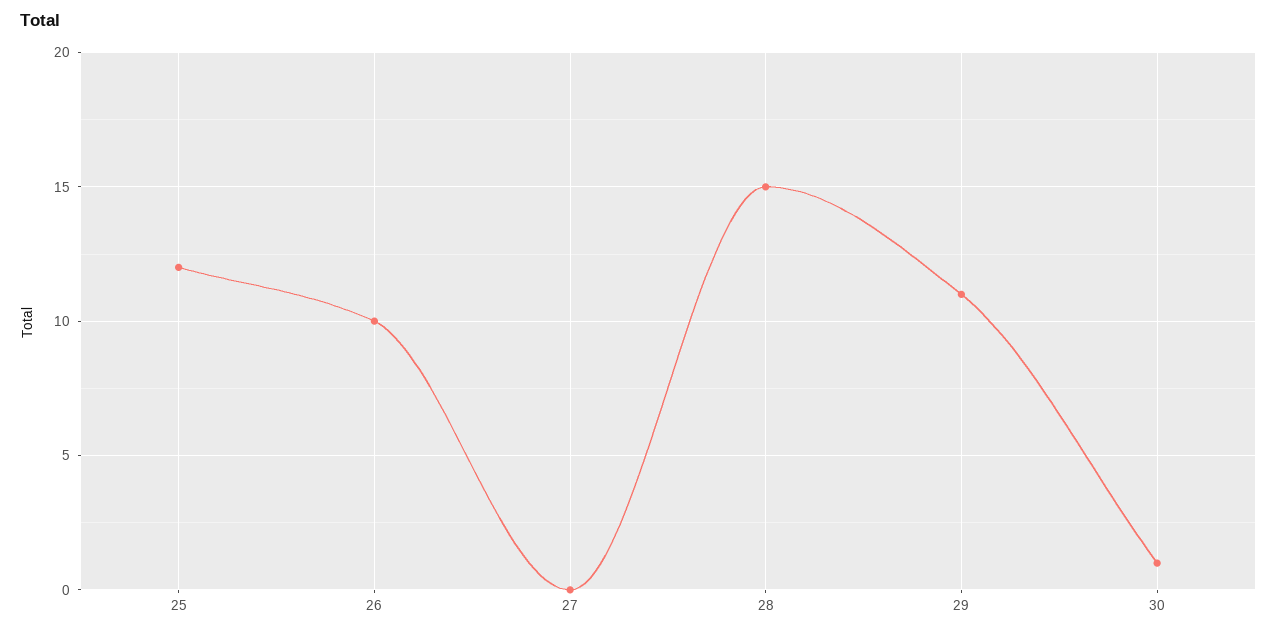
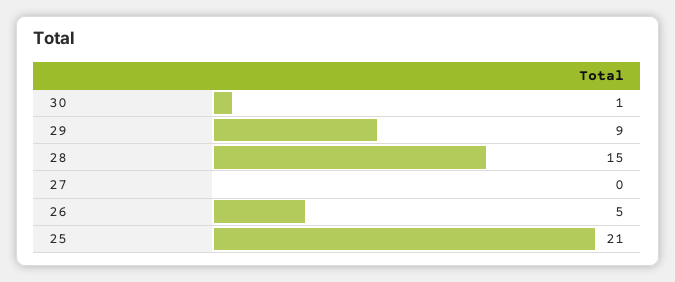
25: 12 -> 21
26: 10 -> 5
29: 11 -> 9

